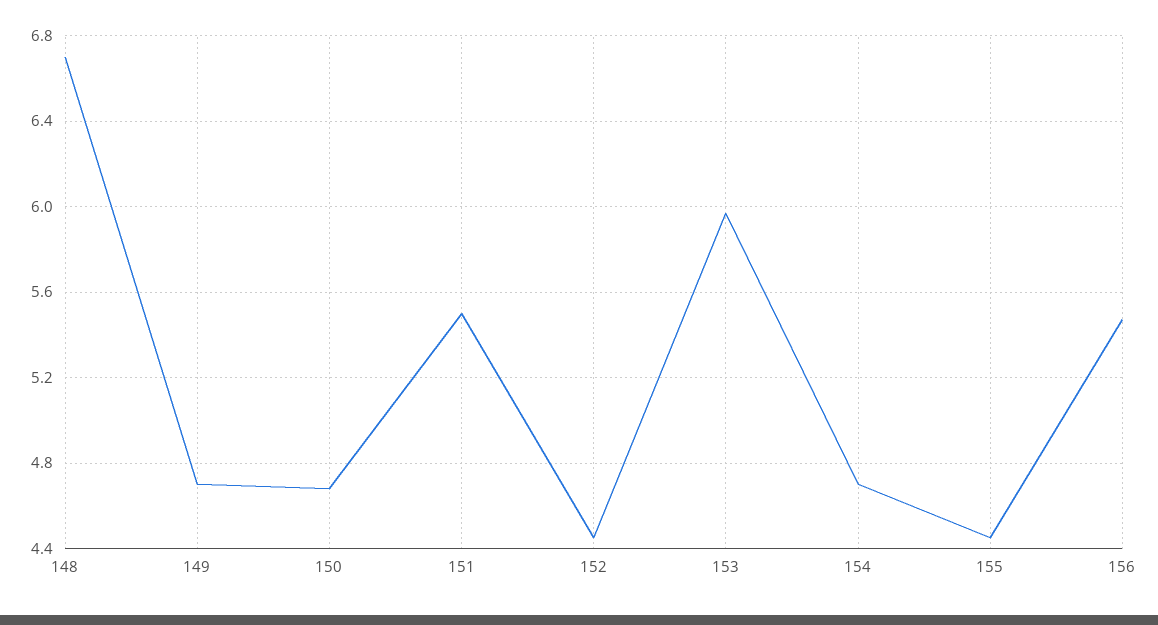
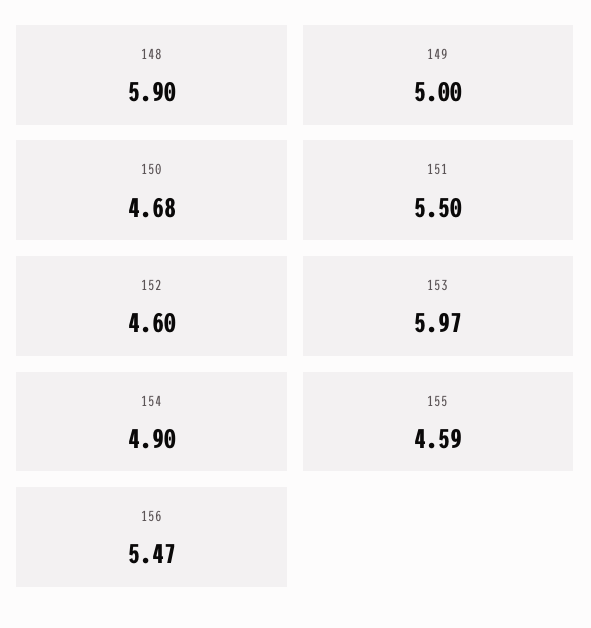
148: 6.7 -> 5.9
149: 4.7 -> 5
152: 4.45 -> 4.6
154: 4.7 -> 4.9
155: 4.45 -> 4.59

